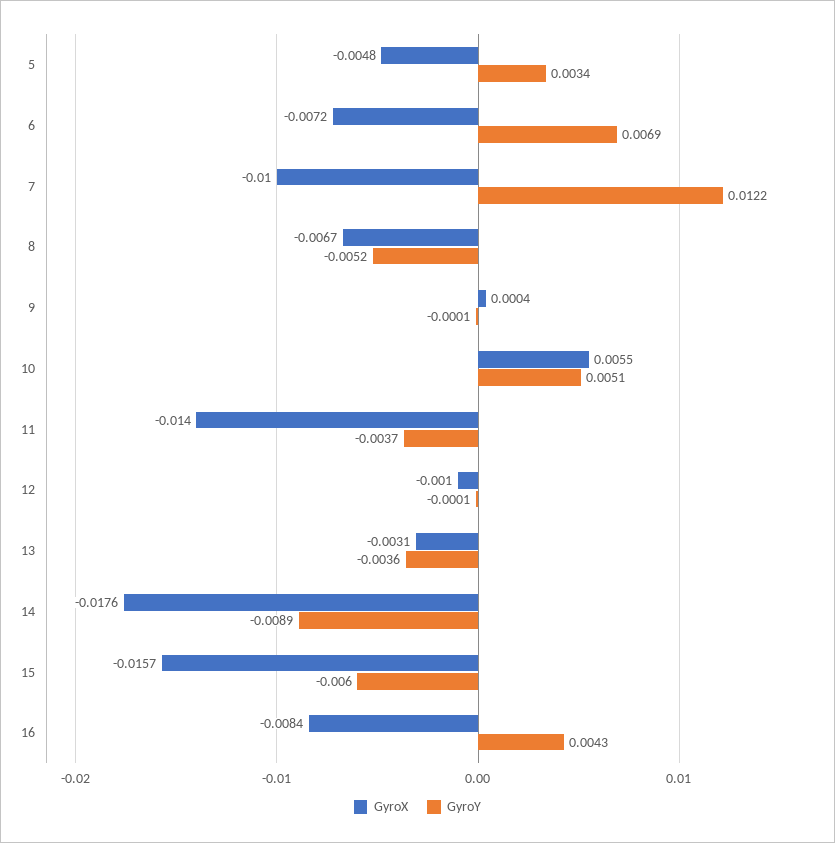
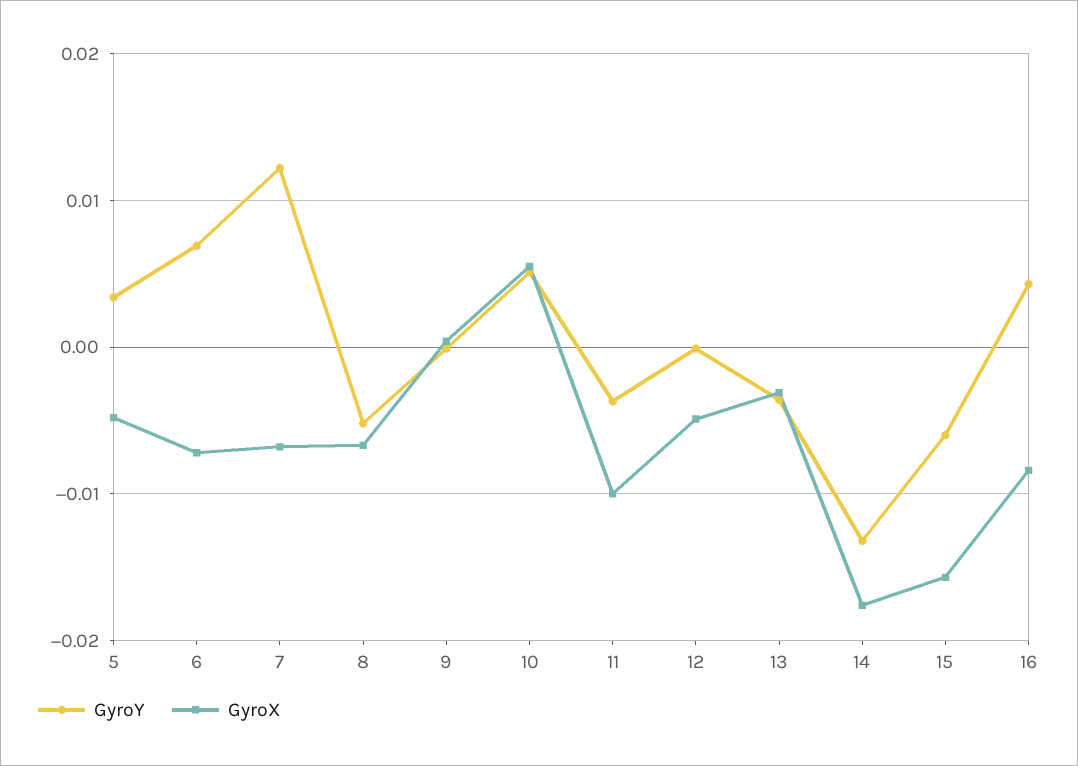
GyroX, 7: -0.01 -> -0.007
GyroX, 11: -0.014 -> -0.01
GyroX, 12: -0.001 -> -0.005
GyroY, 14: -0.0089 -> -0.013

